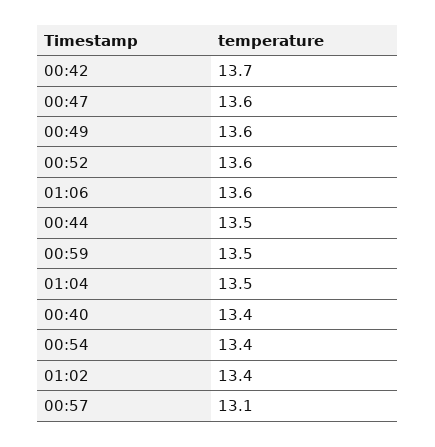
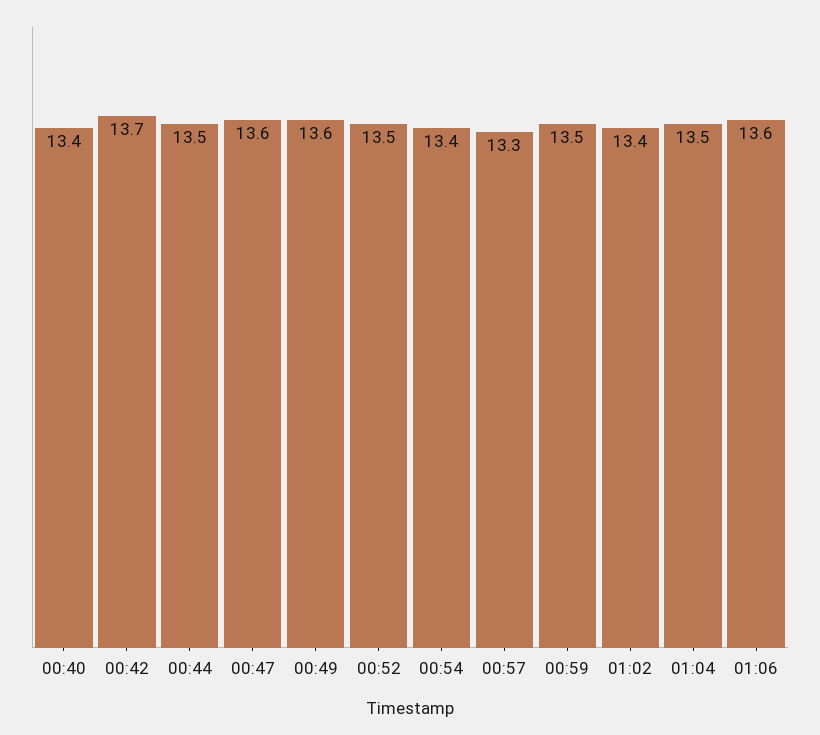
00:52: 13.6 -> 13.5
00:57: 13.1 -> 13.3

